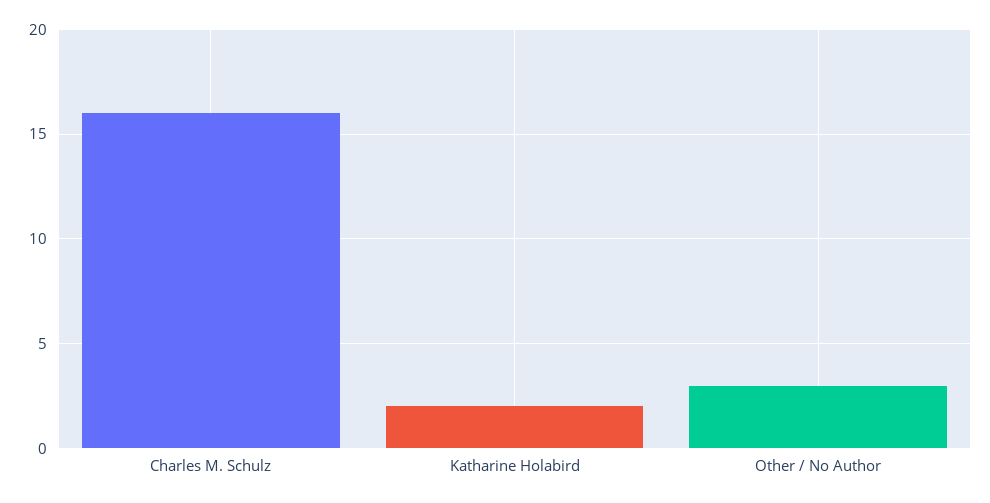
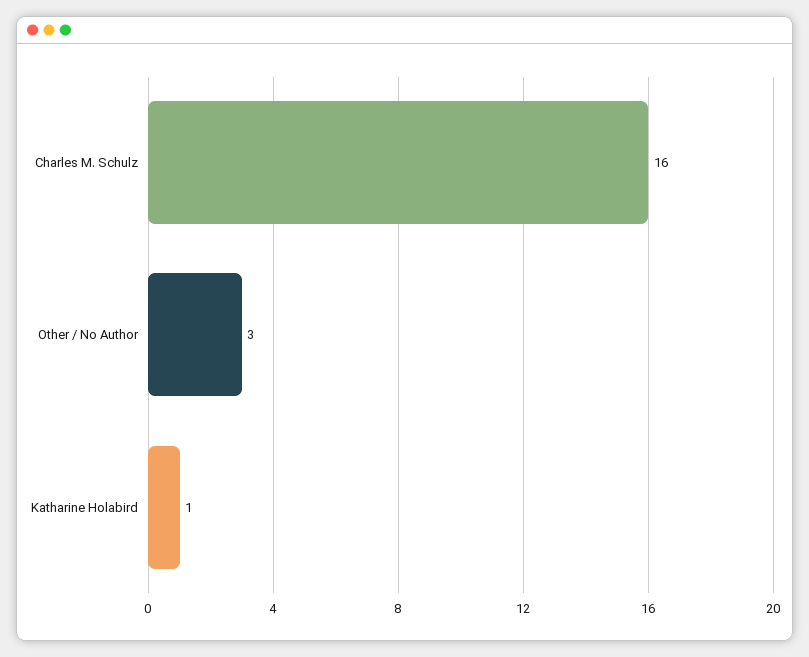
Katharine Holabird: 2 -> 1

